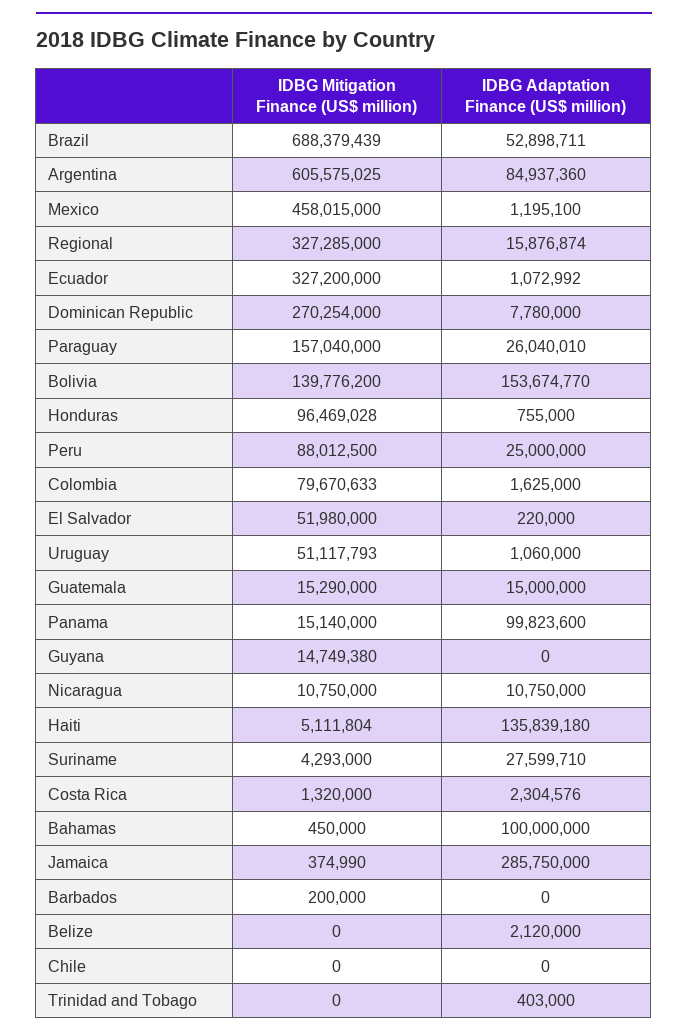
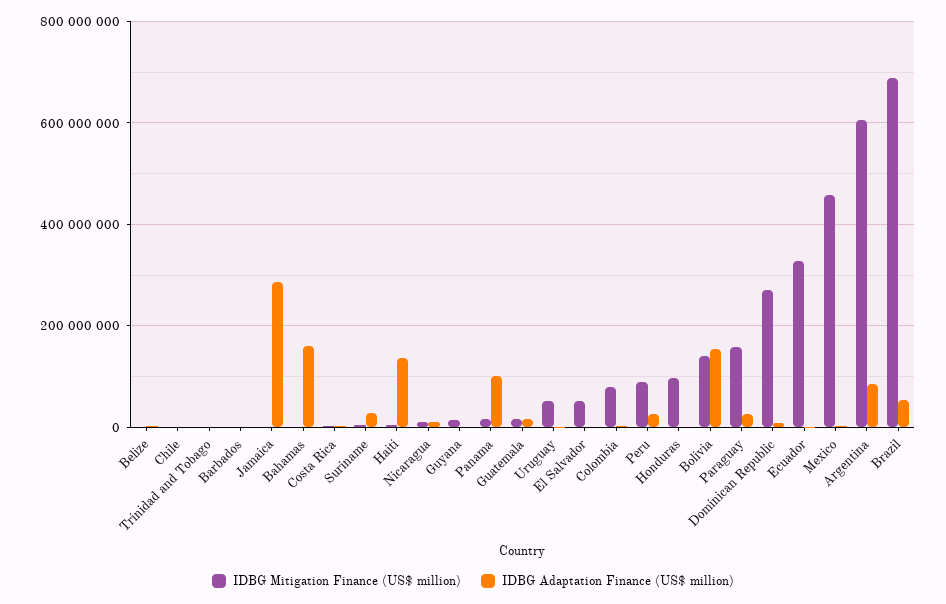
IDBG Mitigation Finance (US$ million), Regional: 327285000 -> none
IDBG Adaptation Finance (US$ million), Regional: 15876874 -> none
IDBG Adaptation Finance (US$ million), Bahamas: 100000000 -> 160000000

